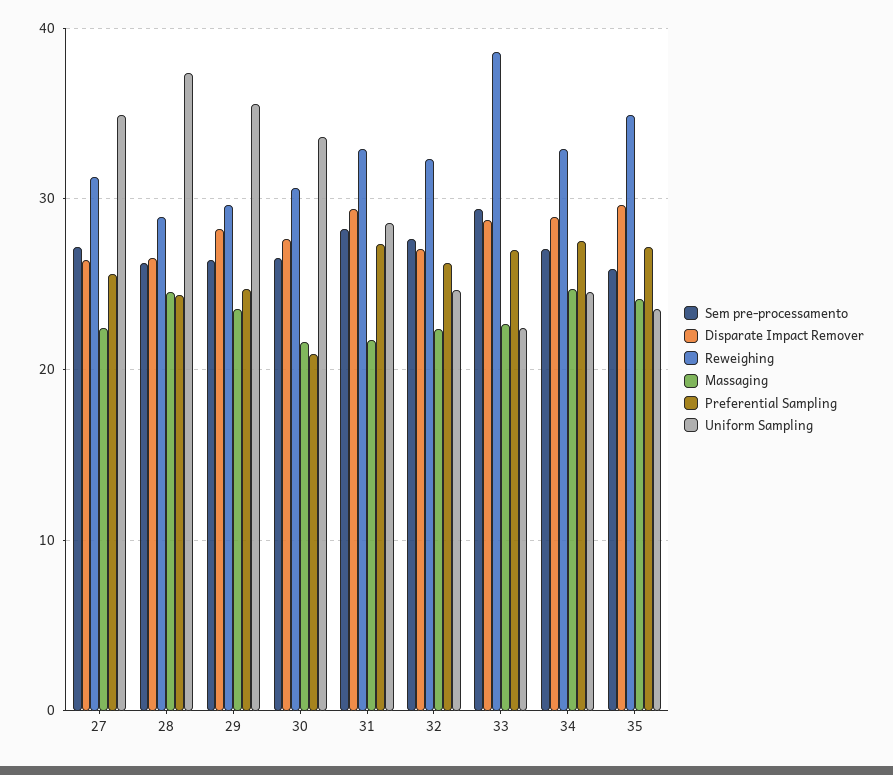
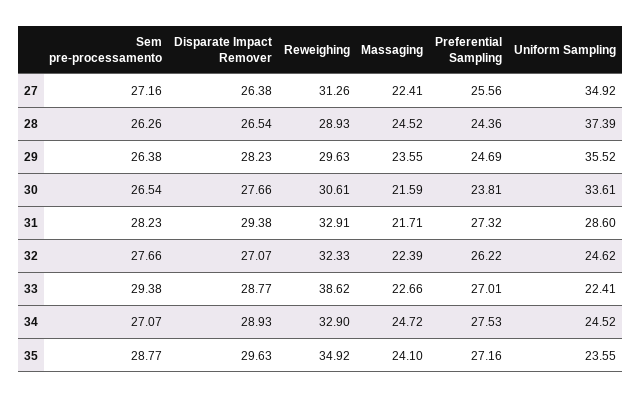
Preferential Sampling, 30: 21 -> 23.81
Sem pre-processamento, 35: 26 -> 28.77

